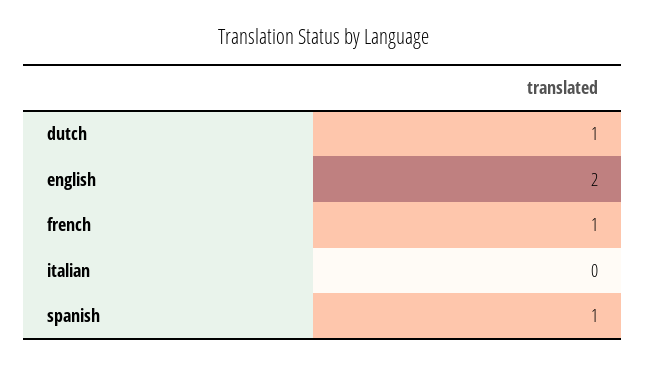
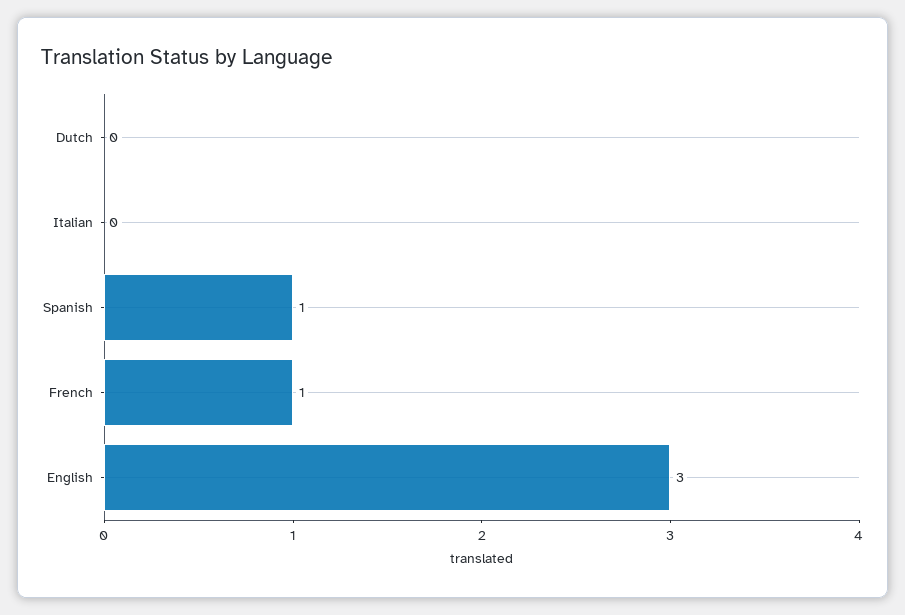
dutch: 1 -> 0
english: 2 -> 3

